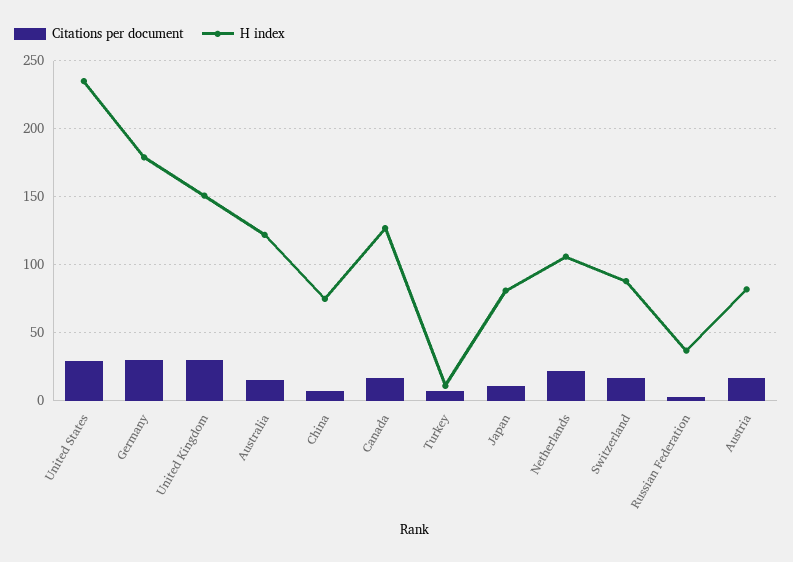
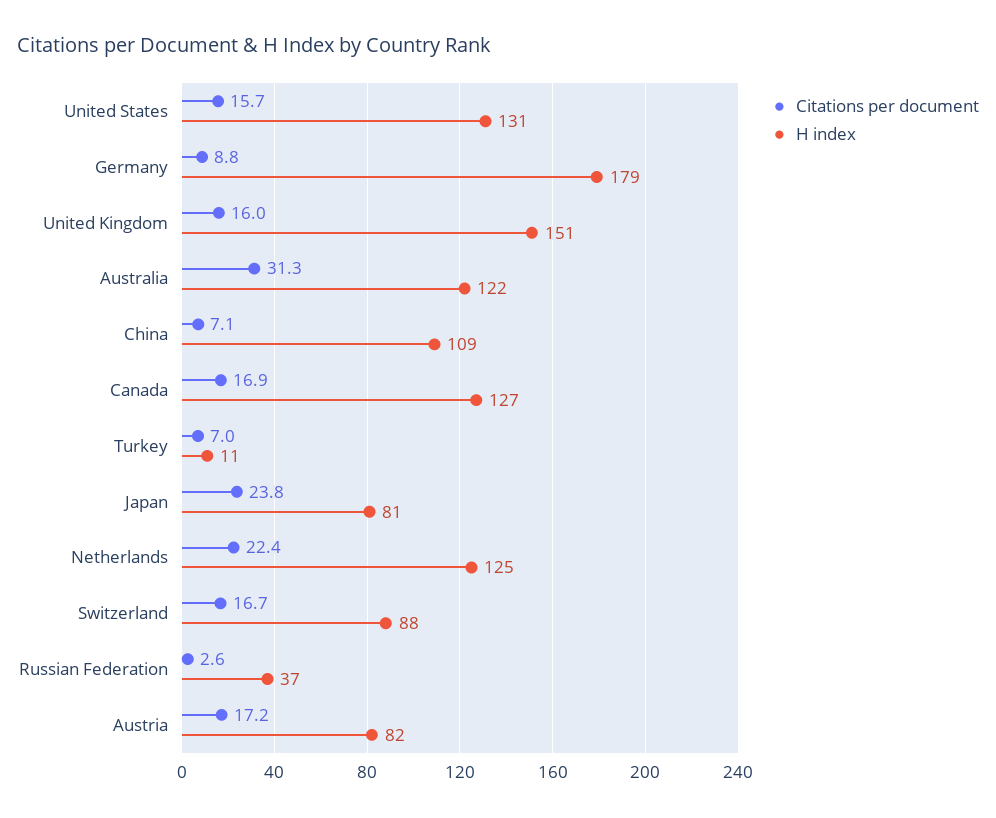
Citations per document, United States: 30 -> 15.7
H index, United States: 235 -> 131
Citations per document, Germany: 30 -> 8.8
Citations per document, United Kingdom: 30 -> 16
Citations per document, Australia: 15 -> 31.3
H index, China: 75 -> 109
Citations per document, Japan: 10 -> 23.8
H index, Netherlands: 105 -> 125

